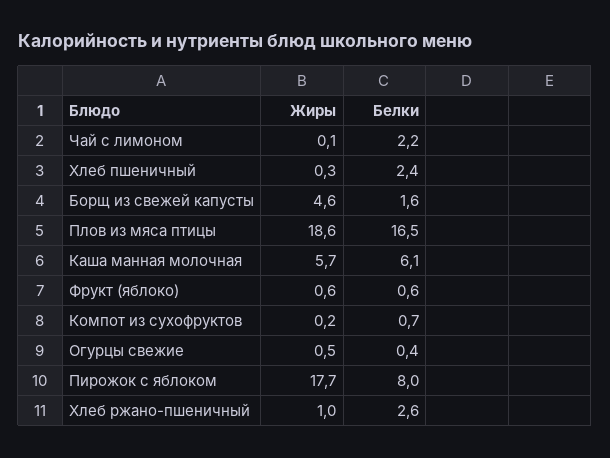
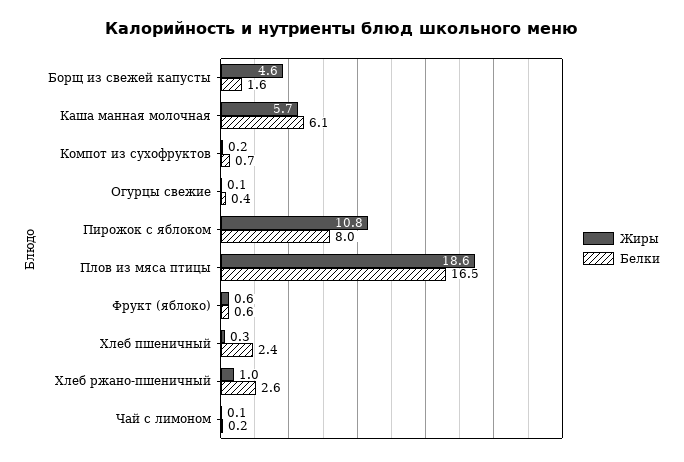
Белки, Чай с лимоном: 2.2 -> 0.2
Жиры, Огурцы свежие: 0.5 -> 0.1
Жиры, Пирожок с яблоком: 17.7 -> 10.8

